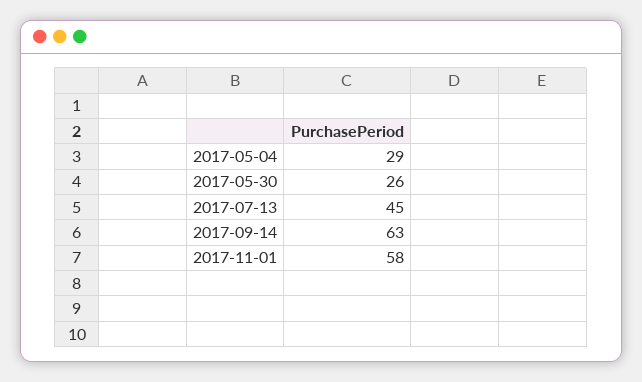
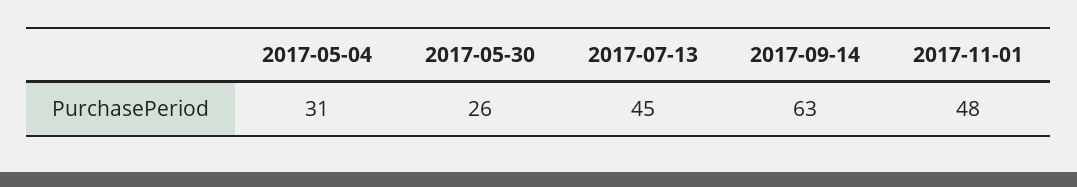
2017-05-04: 29 -> 31
2017-11-01: 58 -> 48

